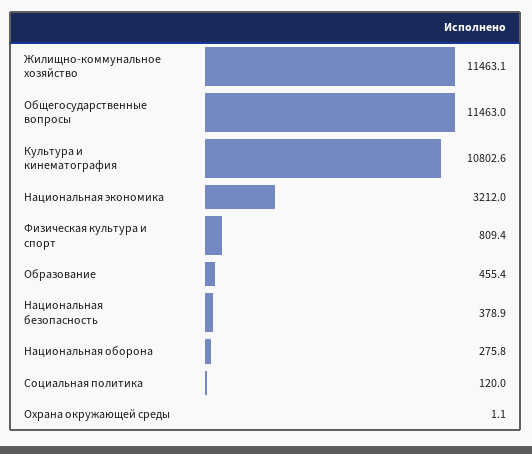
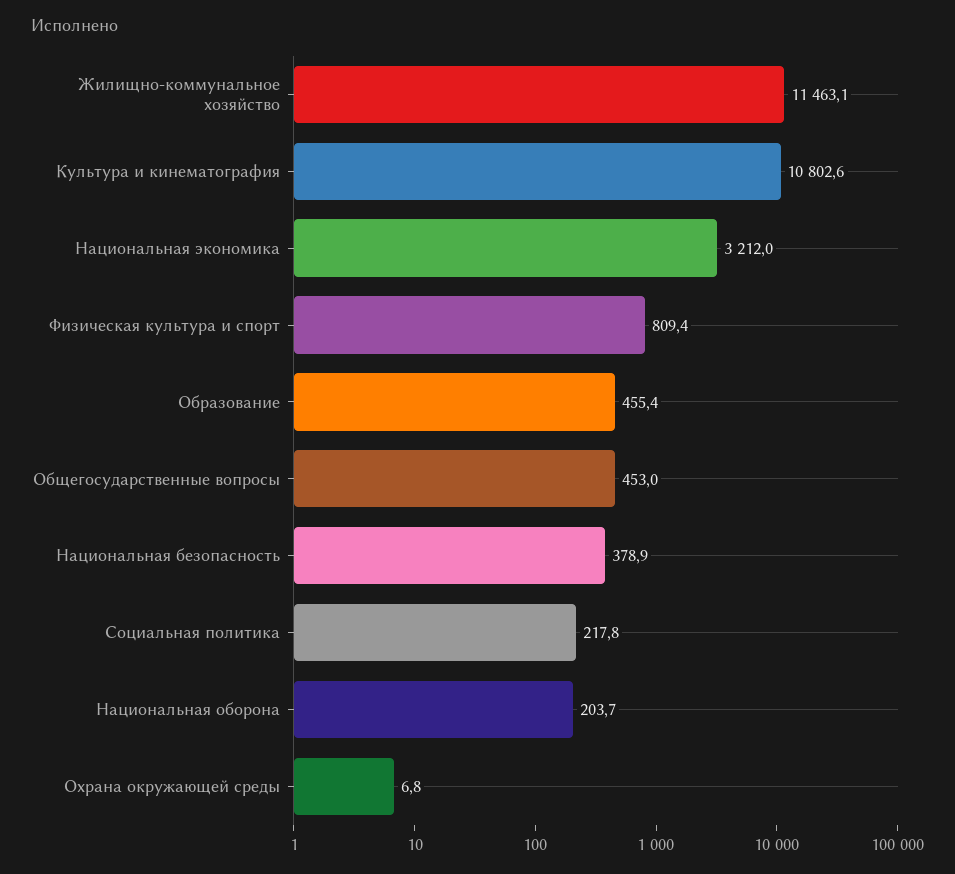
Общегосударственные вопросы: 11463 -> 453
Национальная оборона: 275.8 -> 203.7
Социальная политика: 120 -> 217.8
Охрана окружающей среды: 1.1 -> 6.8

